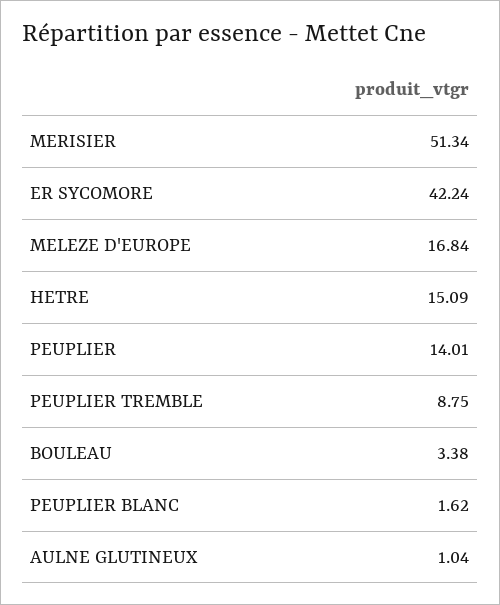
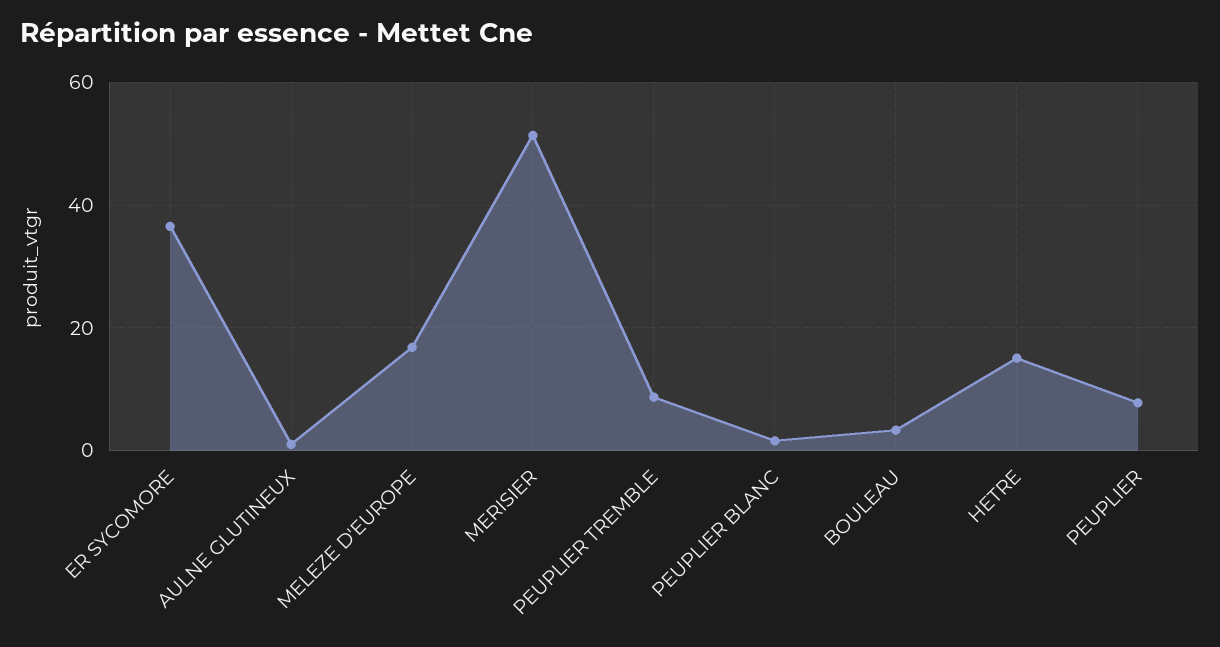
ER SYCOMORE: 42.24 -> 36
PEUPLIER: 14.01 -> 8

